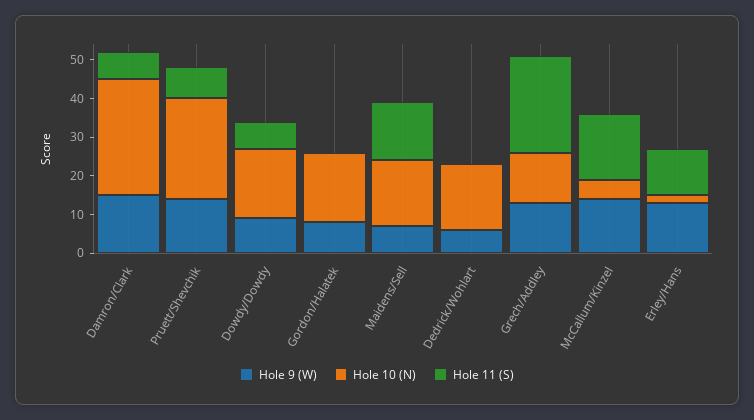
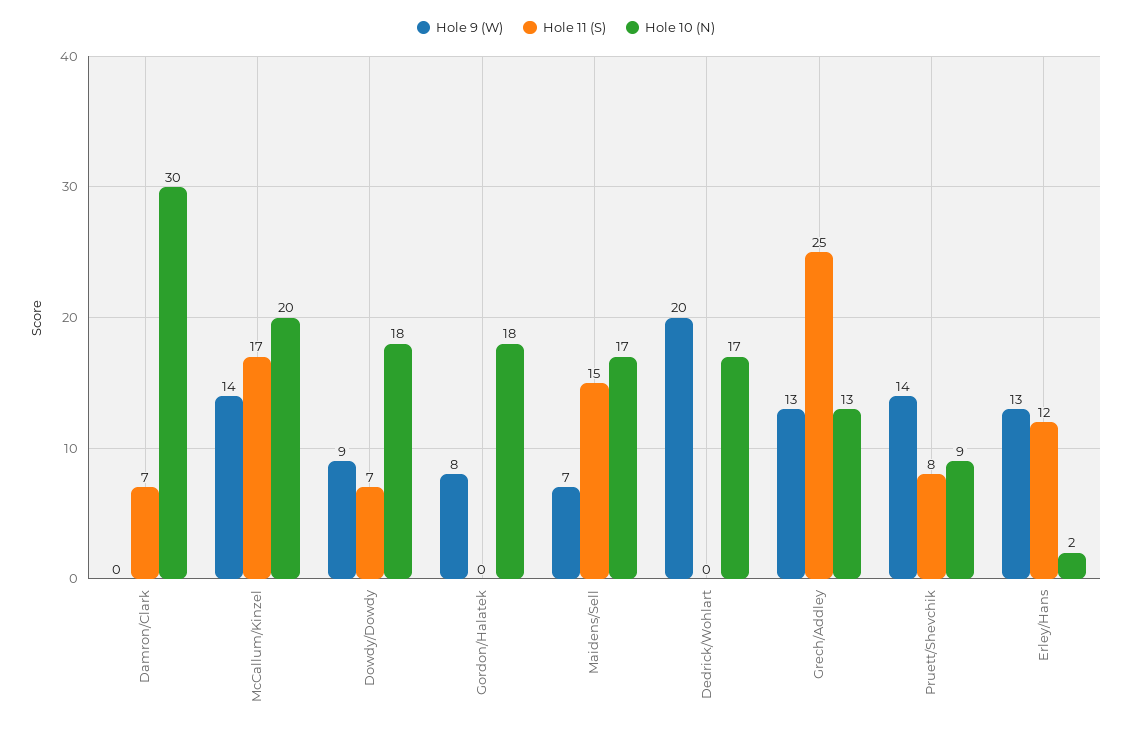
Hole 9 (W), Damron/Clark: 15 -> 0
Hole 10 (N), Pruett/Shevchik: 25 -> 9
Hole 9 (W), Dedrick/Wohlart: 5 -> 20
Hole 10 (N), McCallum/Kinzel: 5 -> 20

